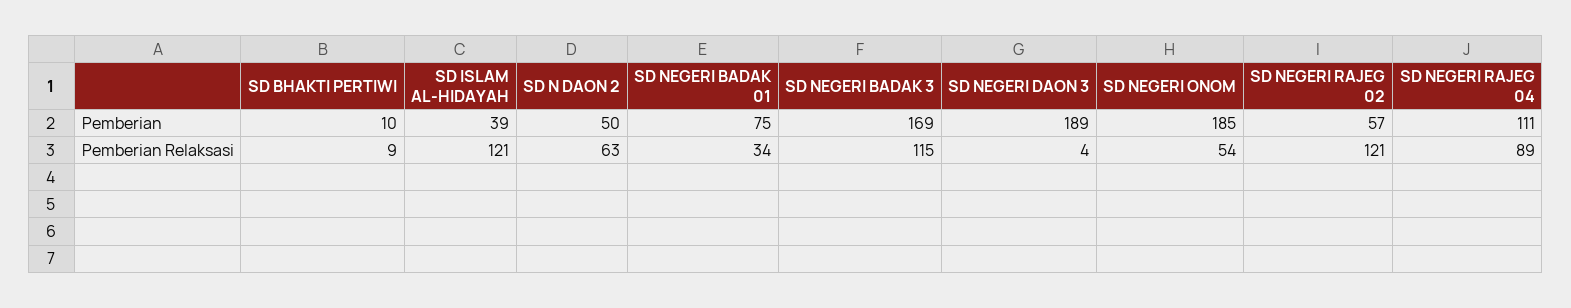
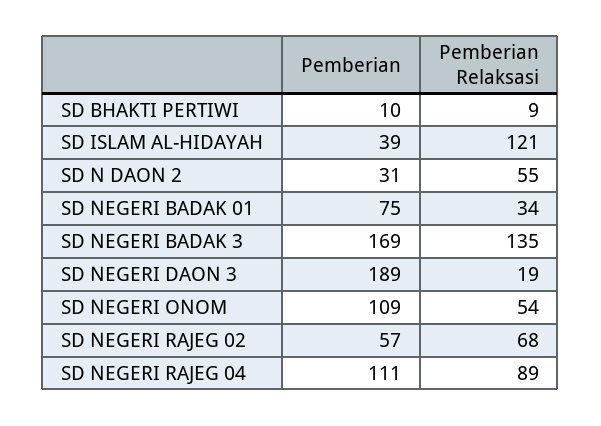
SD N DAON 2, Pemberian: 50 -> 31
SD NEGERI ONOM, Pemberian: 185 -> 109
SD N DAON 2, Pemberian Relaksasi: 63 -> 55
SD NEGERI BADAK 3, Pemberian Relaksasi: 115 -> 135
SD NEGERI DAON 3, Pemberian Relaksasi: 4 -> 19
SD NEGERI RAJEG 02, Pemberian Relaksasi: 121 -> 68

